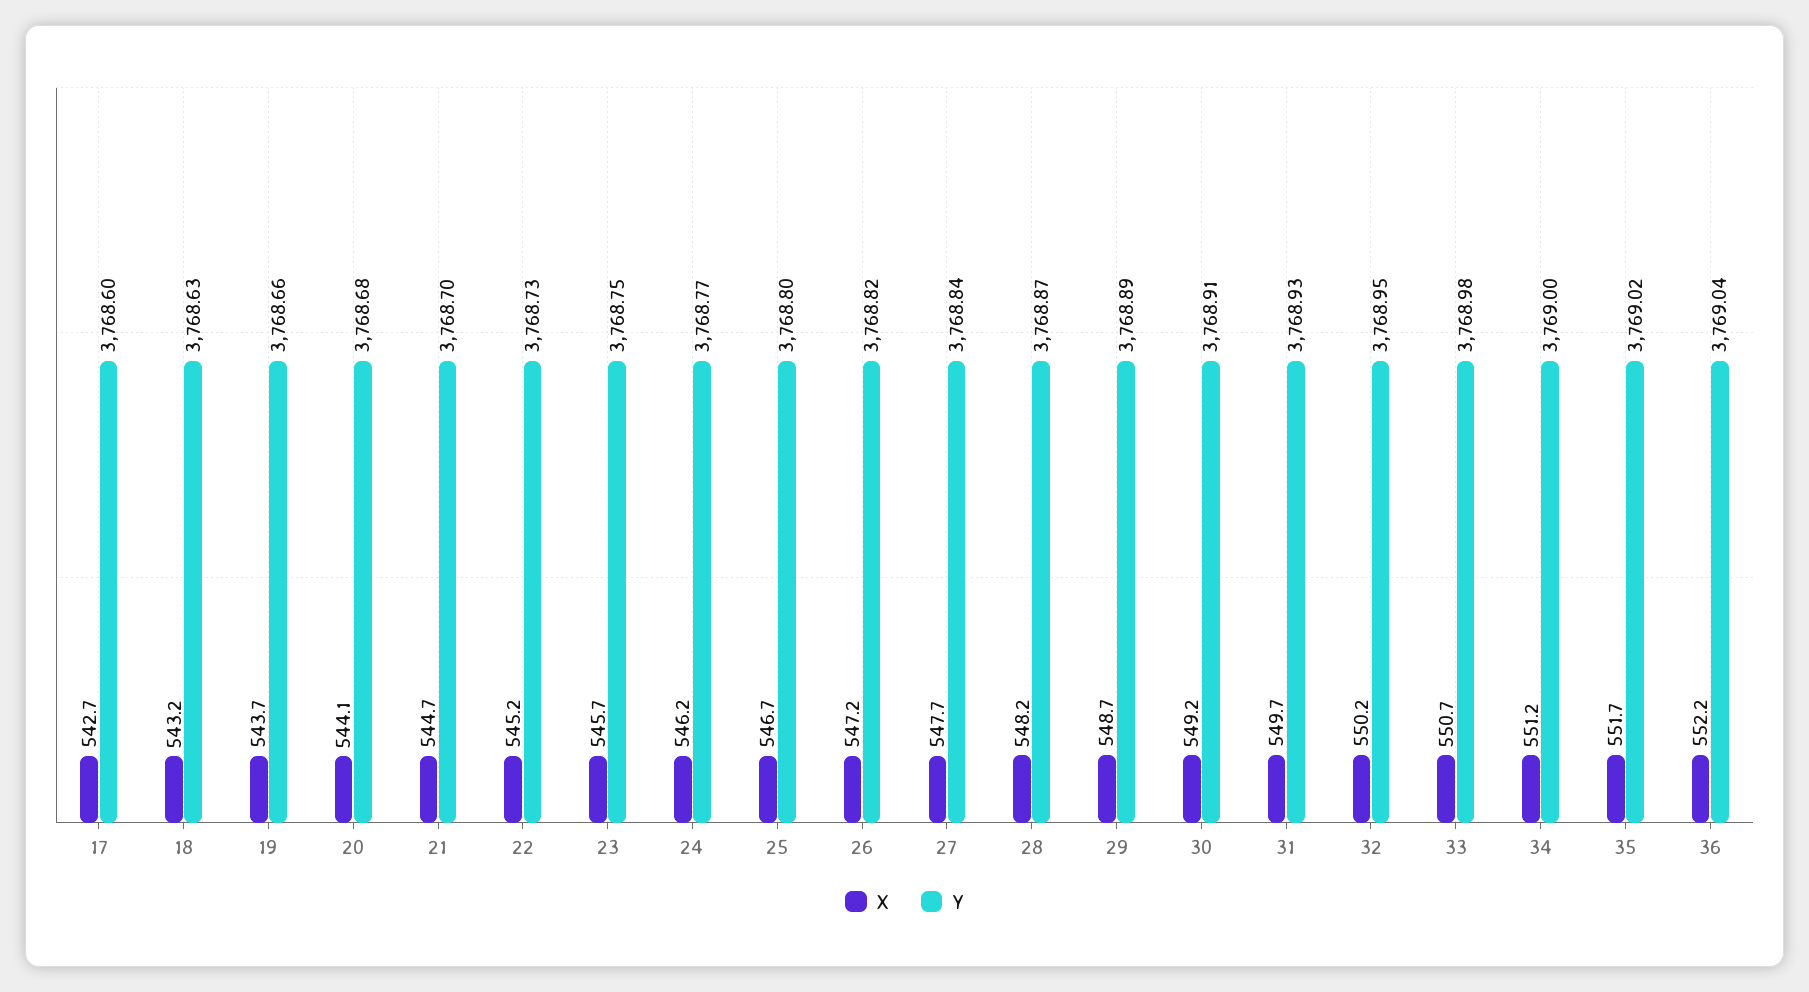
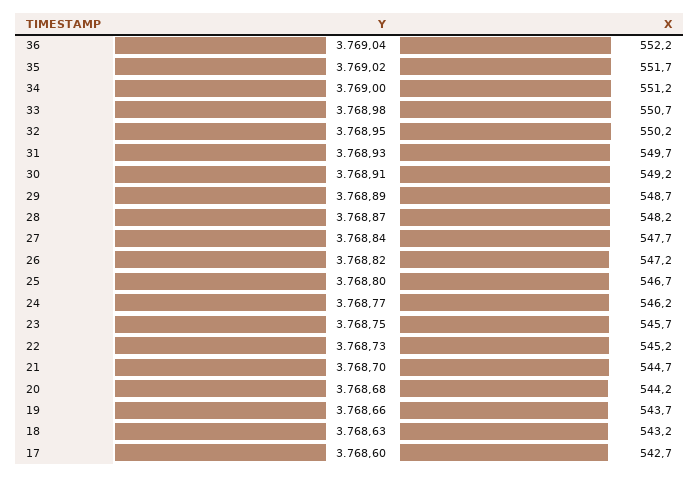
X, 20: 544.1 -> 544.2

